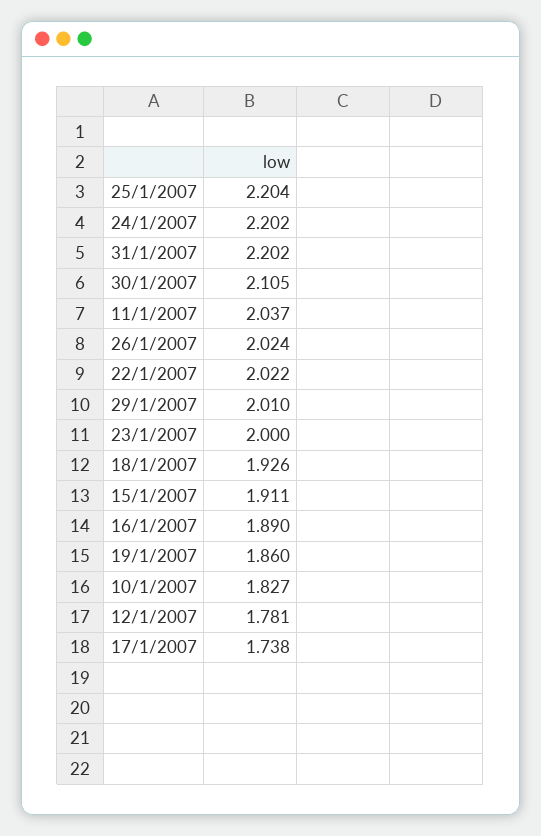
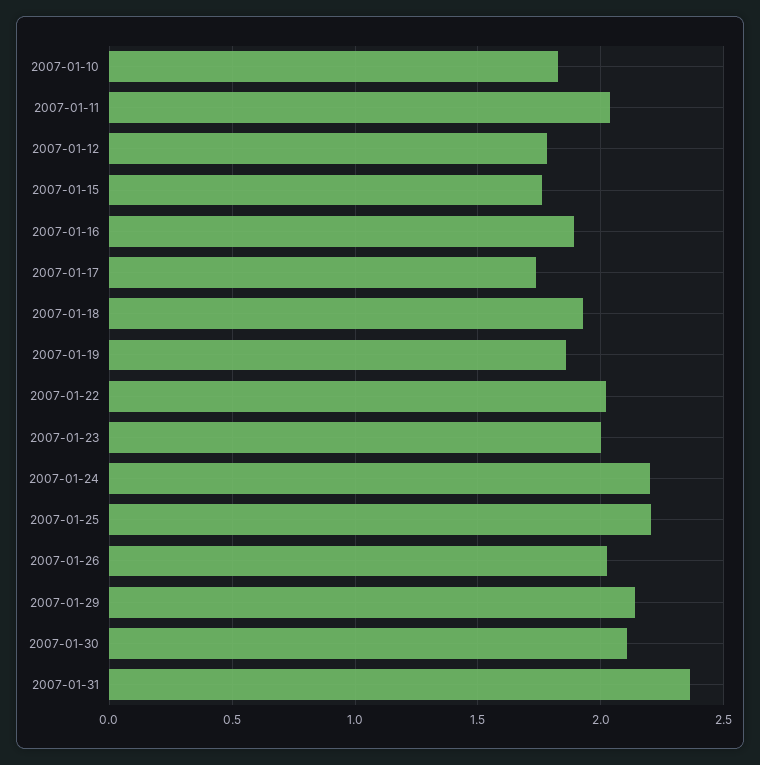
31/1/2007: 2.202 -> 2.35
29/1/2007: 2.01 -> 2.15
15/1/2007: 1.911 -> 1.75

